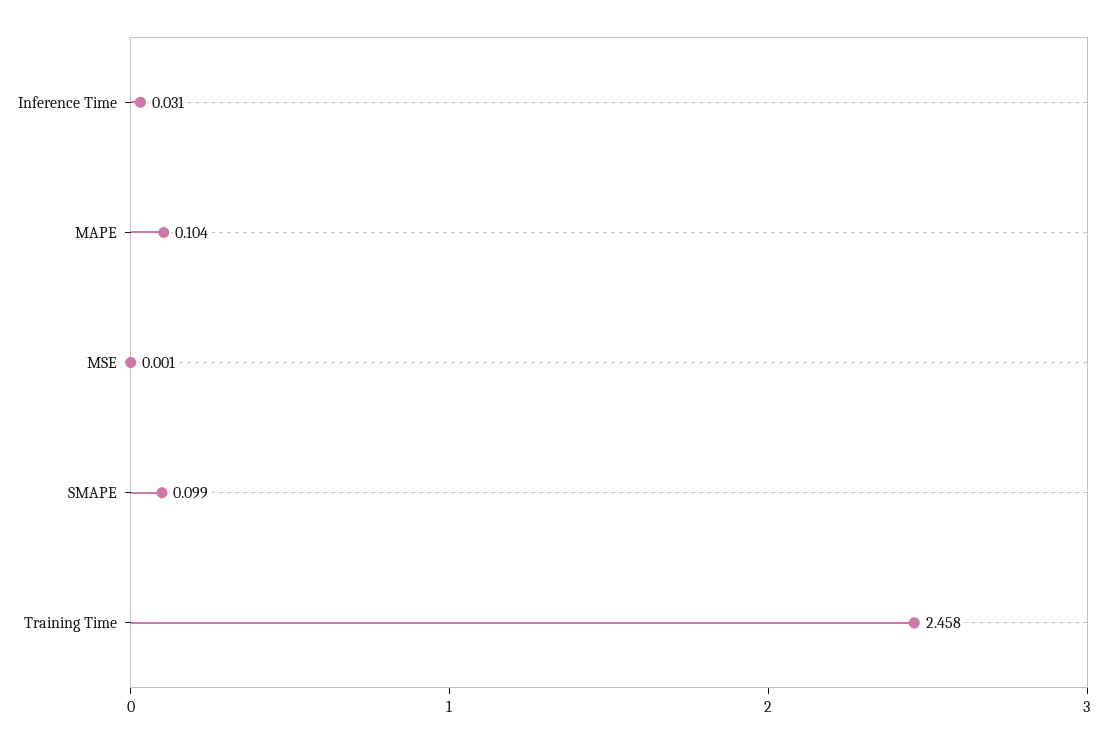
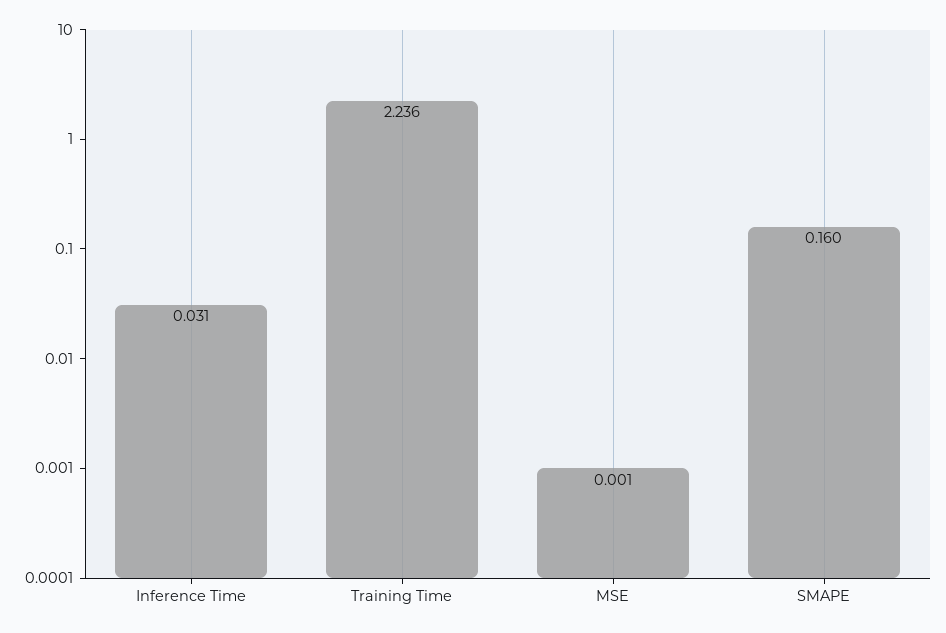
MAPE: 0.104 -> none
SMAPE: 0.099 -> 0.16
Training Time: 2.458 -> 2.236

